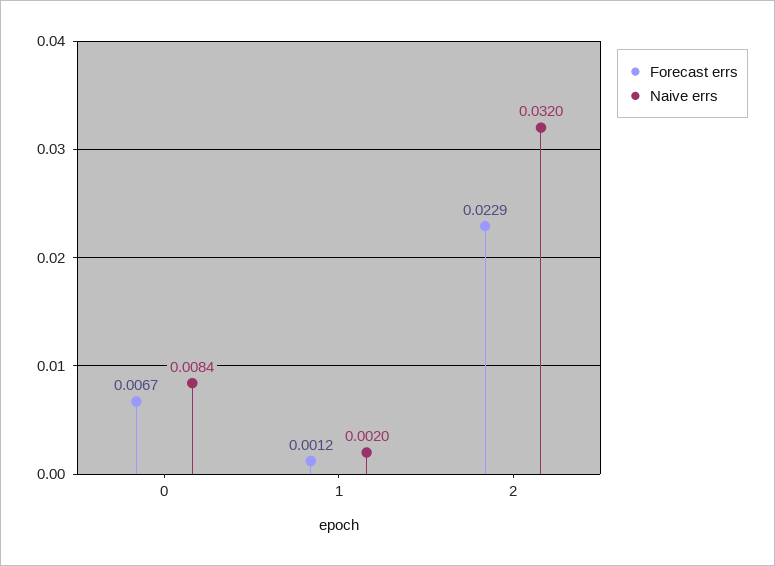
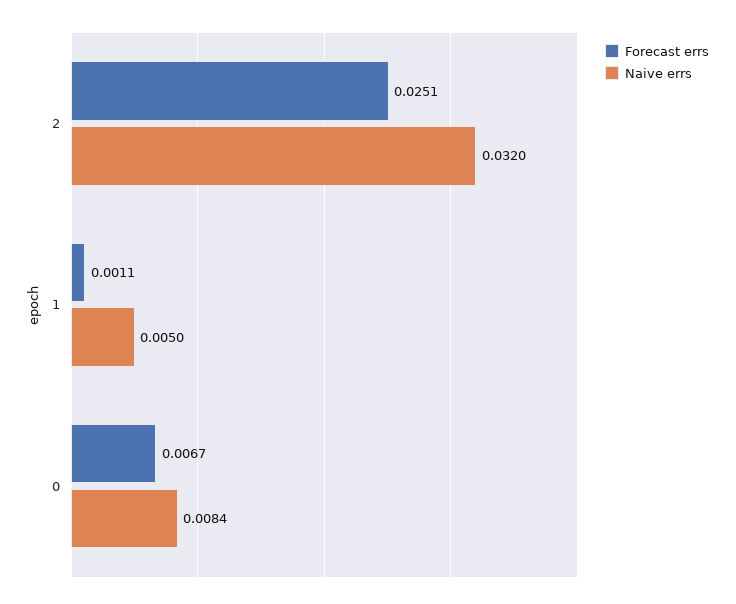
Forecast errs, 1: 0.0012 -> 0.0011
Naive errs, 1: 0.002 -> 0.005
Forecast errs, 2: 0.0229 -> 0.0251

